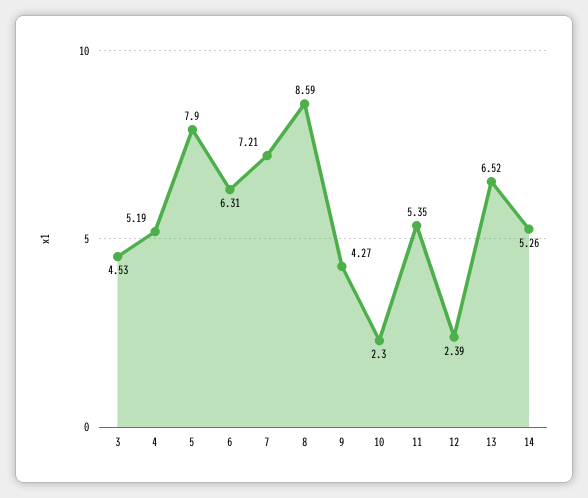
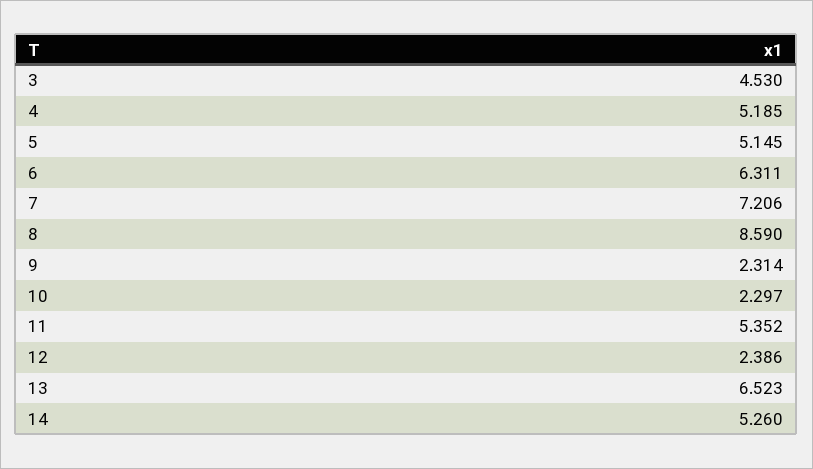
5: 7.9 -> 5.145
9: 4.27 -> 2.314

